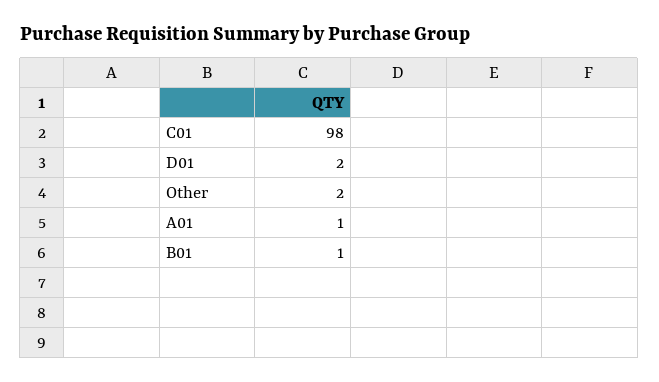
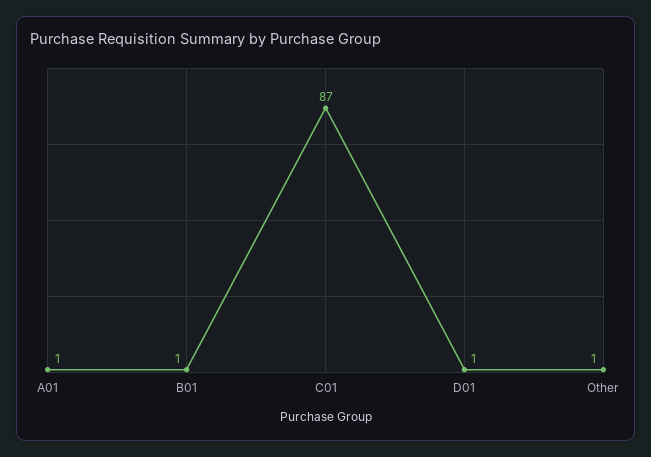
C01: 98 -> 87
D01: 2 -> 1
Other: 2 -> 1

